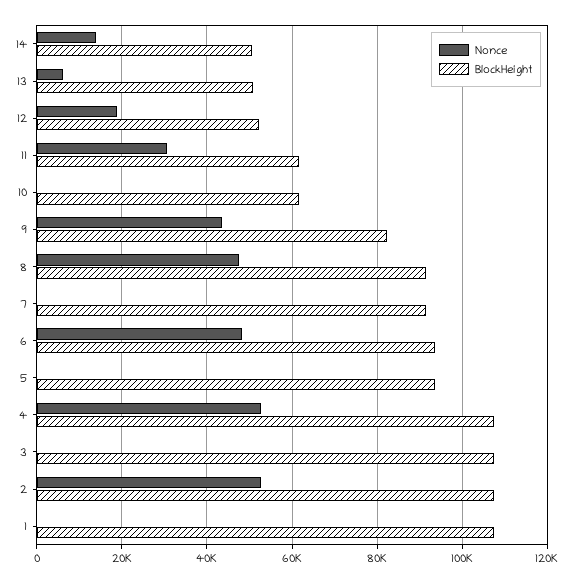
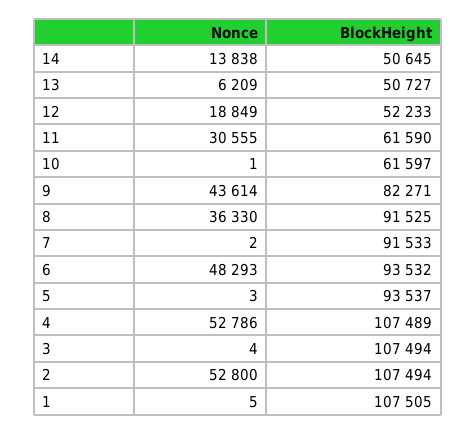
Nonce, 8: 48000 -> 36330

